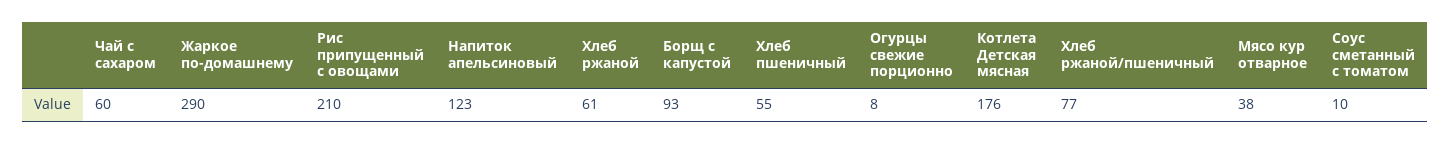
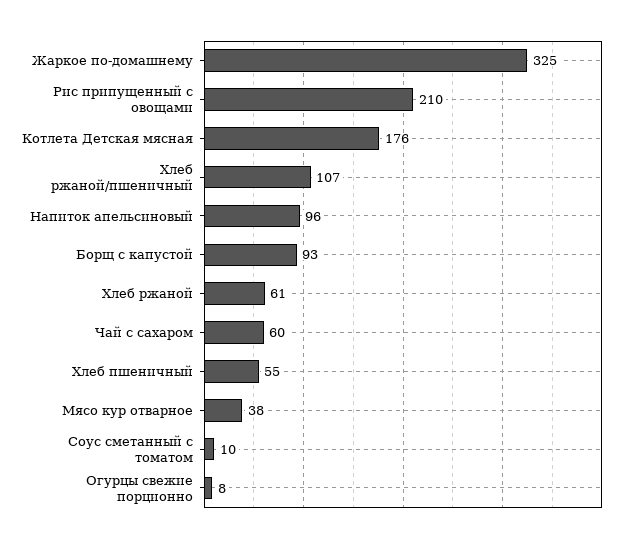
Жаркое по-домашнему: 290 -> 325
Напиток апельсиновый: 123 -> 96
Хлеб ржаной/пшеничный: 77 -> 107

